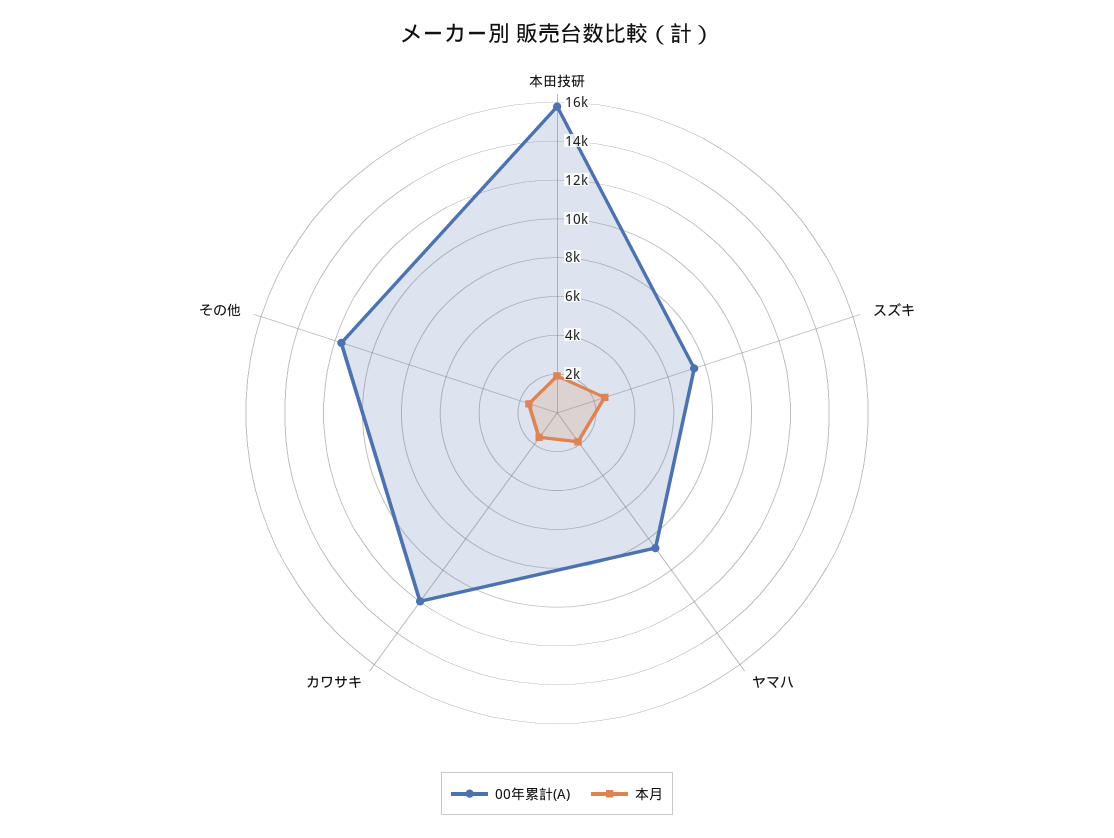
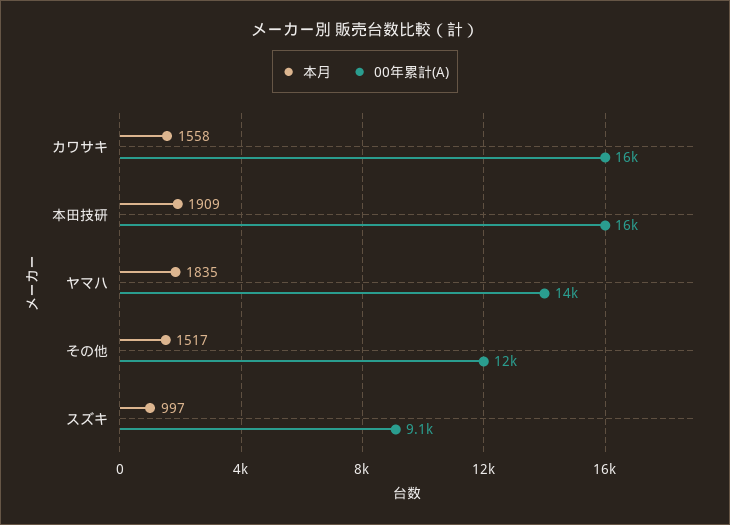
00年累計(A), スズキ: 7500 -> 9100
本月, スズキ: 2500 -> 997
00年累計(A), ヤマハ: 8500 -> 14000
00年累計(A), カワサキ: 12000 -> 16000

